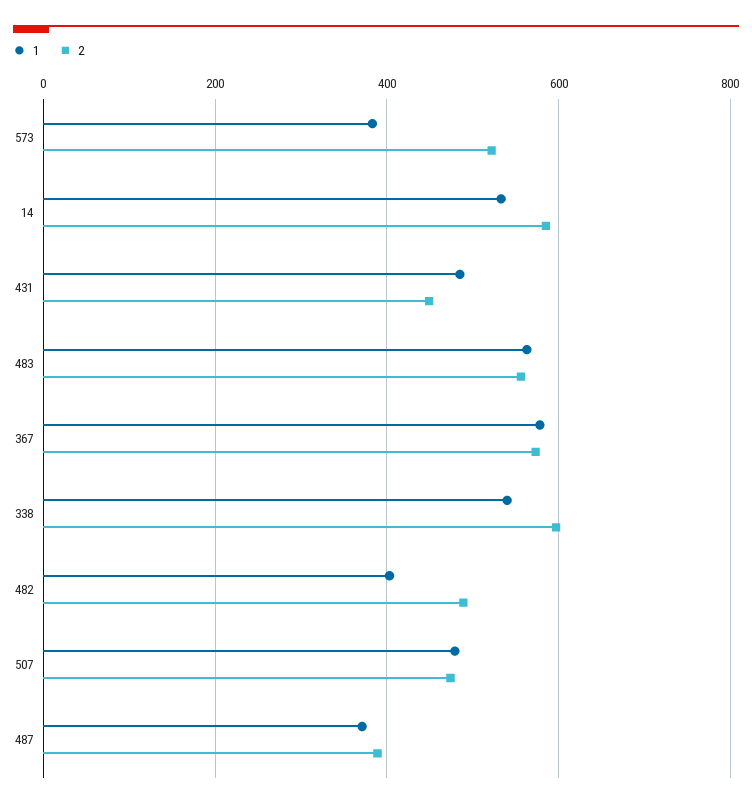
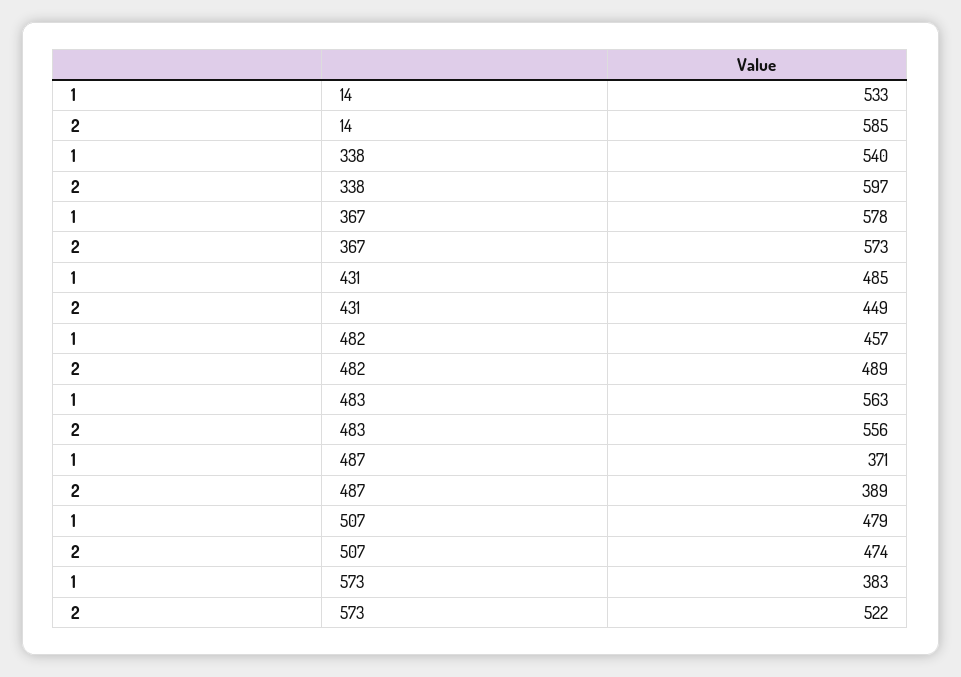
1, 482: 400 -> 457

